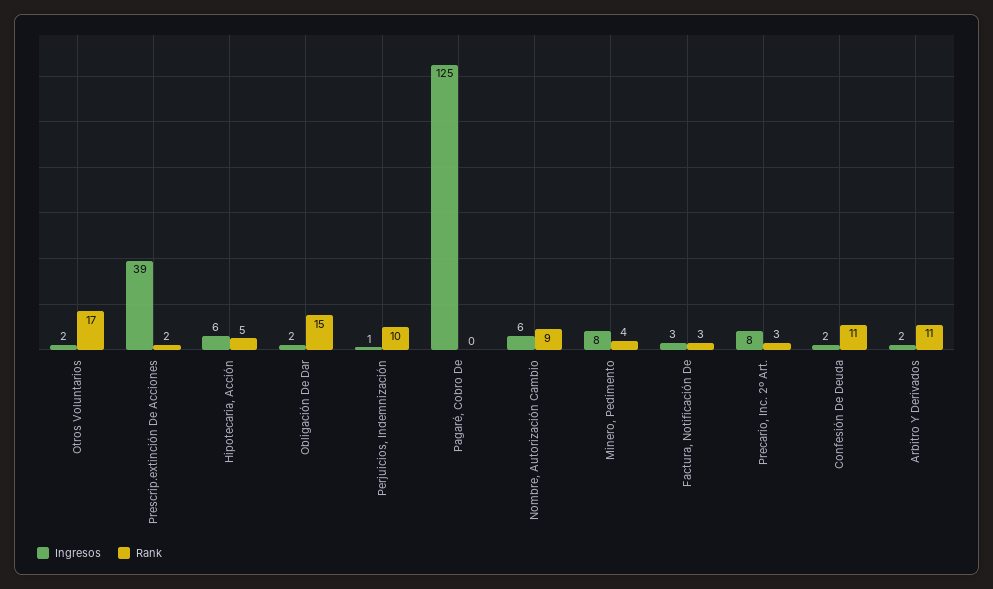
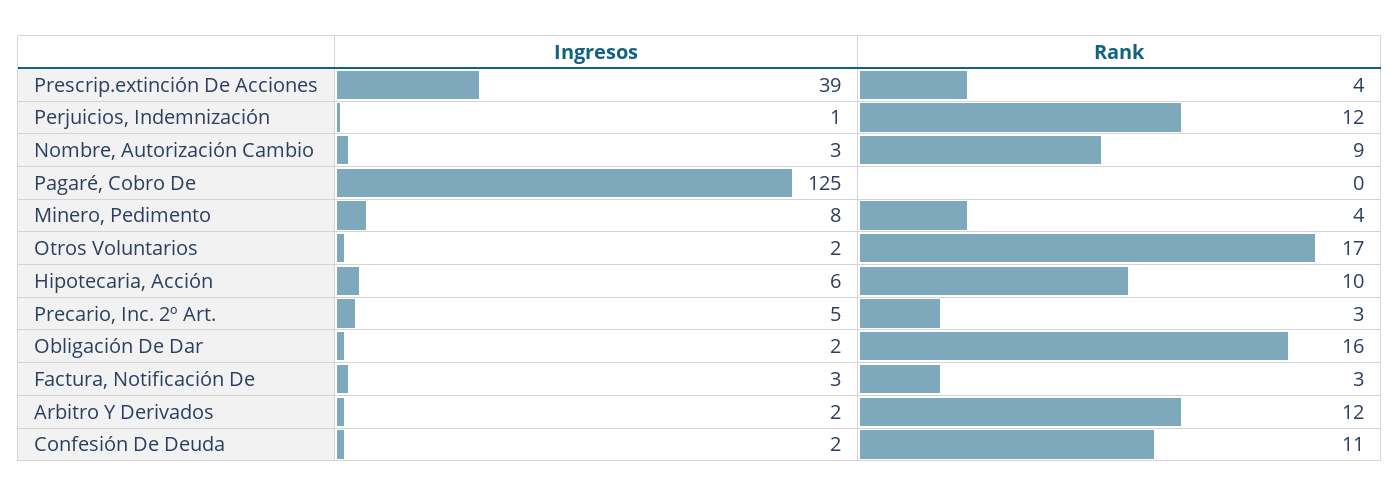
Rank, Prescrip.extinción De Acciones: 2 -> 4
Rank, Hipotecaria, Acción: 5 -> 10
Rank, Obligación De Dar: 15 -> 16
Rank, Perjuicios, Indemnización: 10 -> 12
Ingresos, Nombre, Autorización Cambio: 6 -> 3
Ingresos, Precario, Inc. 2º Art.: 8 -> 5
Rank, Arbitro Y Derivados: 11 -> 12

